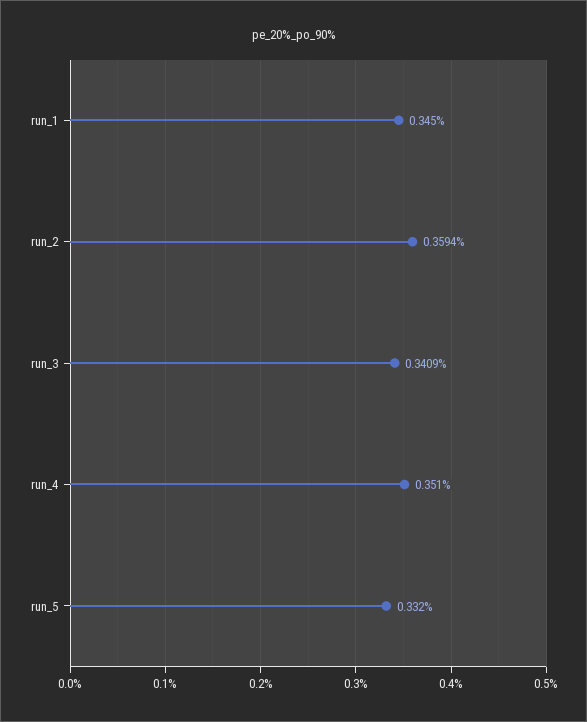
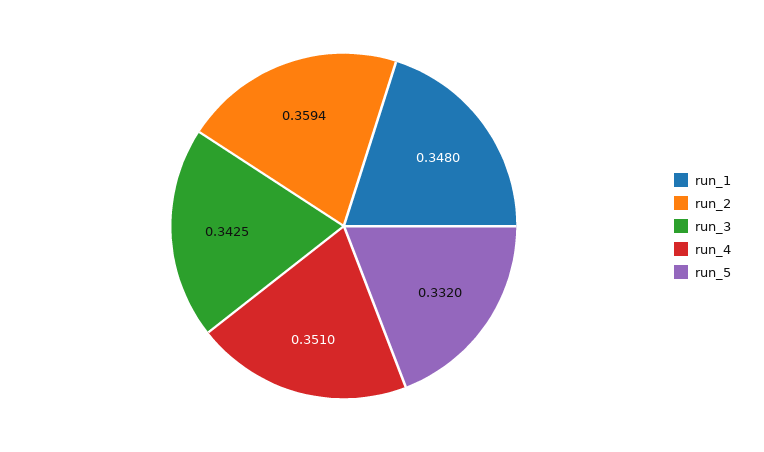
run_1: 0.345 -> 0.348
run_3: 0.3409 -> 0.3425

